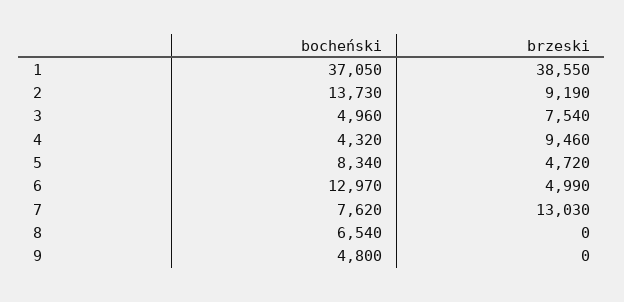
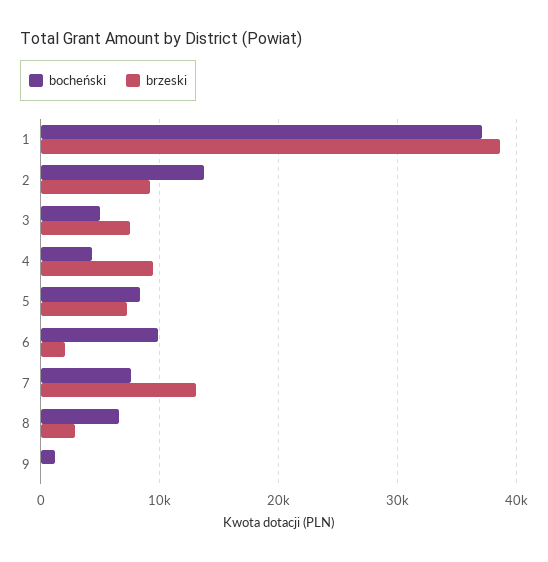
brzeski, 5: 4720 -> 7000
bocheński, 6: 12970 -> 10000
brzeski, 6: 4990 -> 2000
brzeski, 8: 0 -> 3000
bocheński, 9: 4800 -> 1000

